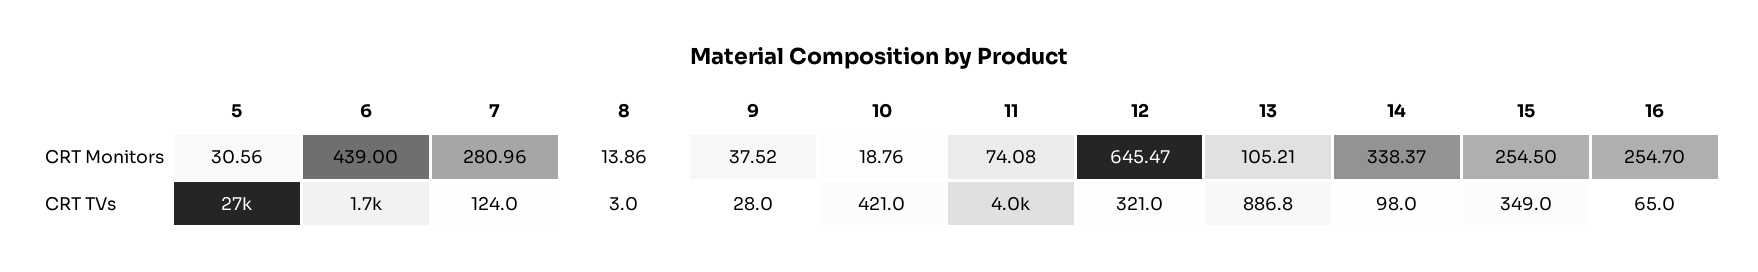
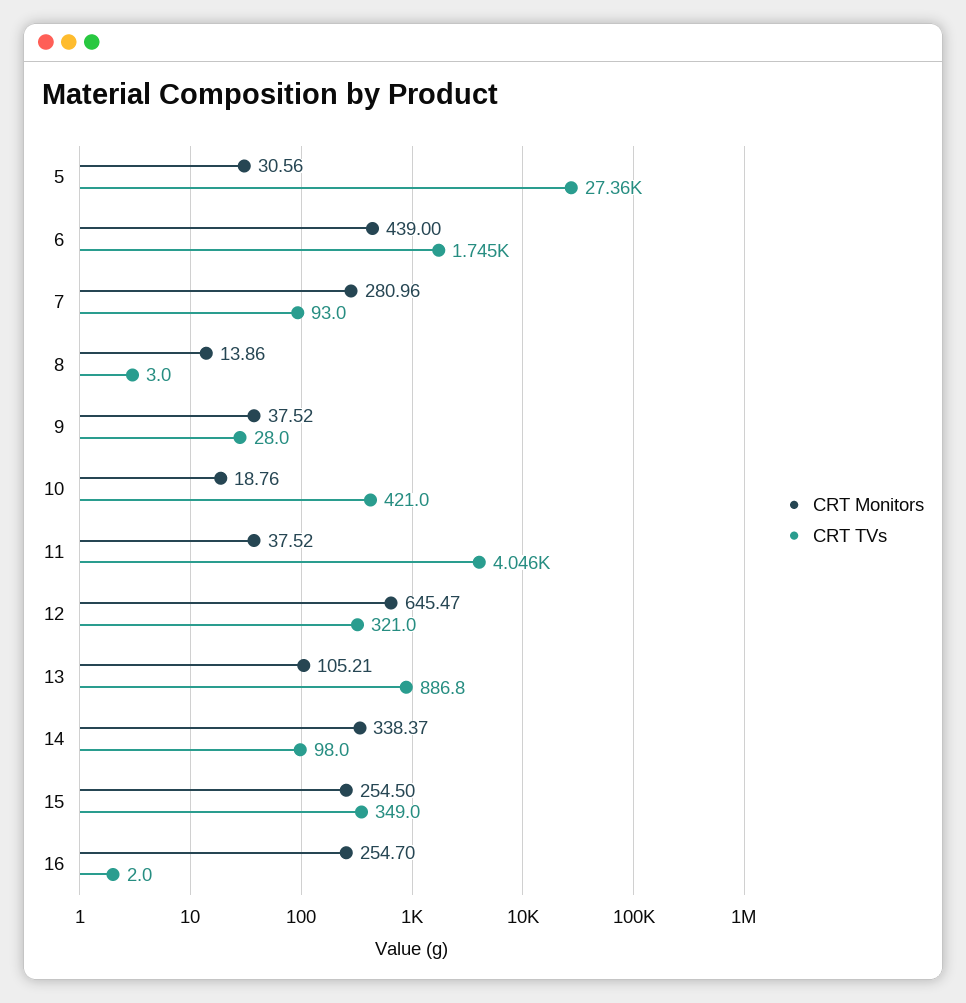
CRT Monitors, 11: 74.08 -> 37.52
CRT TVs, 7: 124 -> 93
CRT TVs, 16: 65 -> 2

